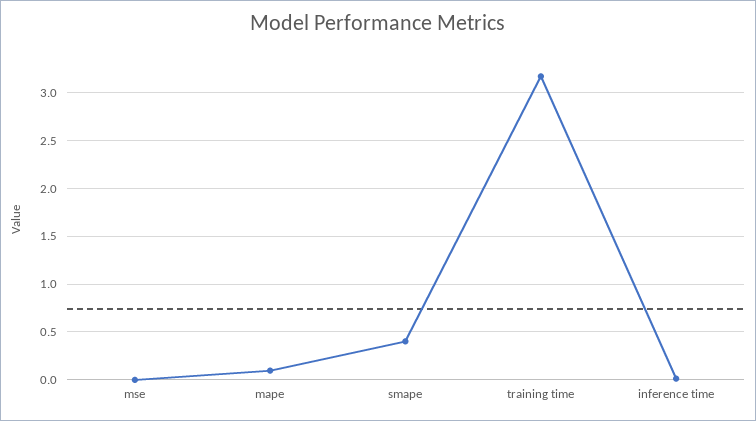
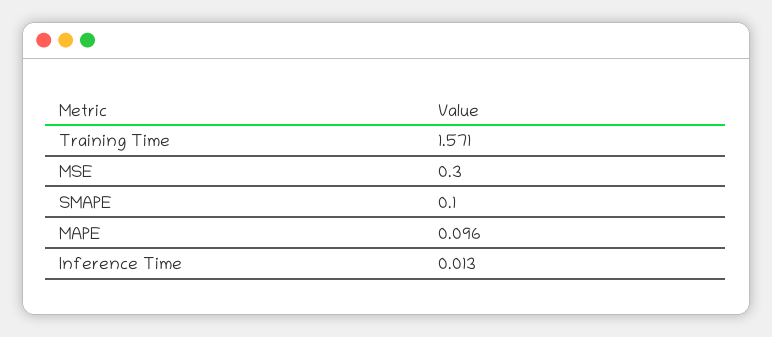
mse: 0 -> 0.3
smape: 0.4 -> 0.1
training time: 3.2 -> 1.571

